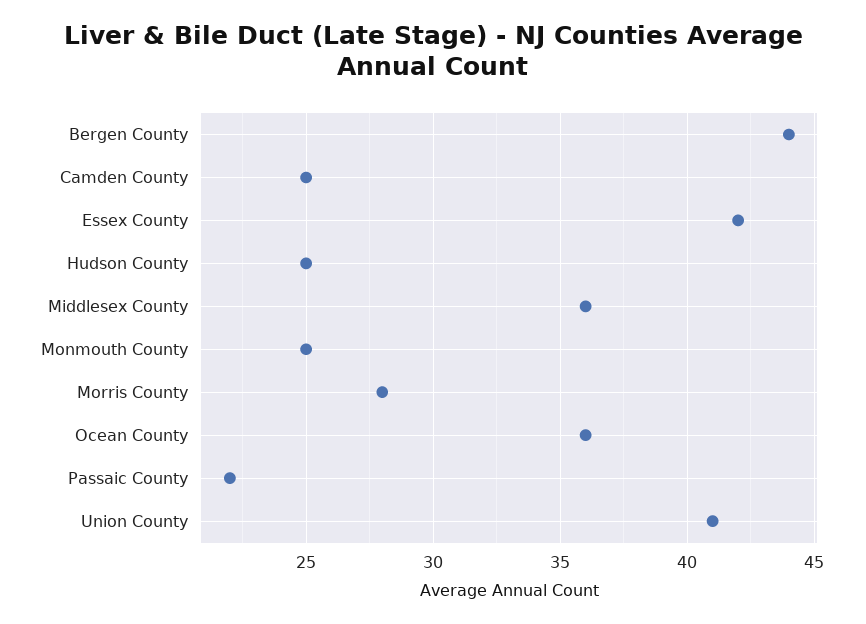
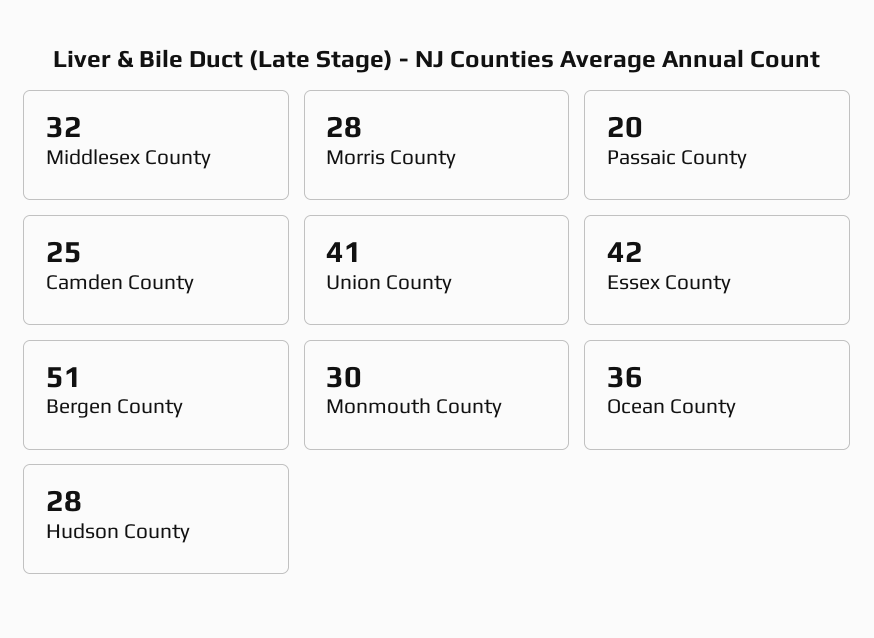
Bergen County: 44 -> 51
Hudson County: 25 -> 28
Middlesex County: 36 -> 32
Monmouth County: 25 -> 30
Passaic County: 22 -> 20

